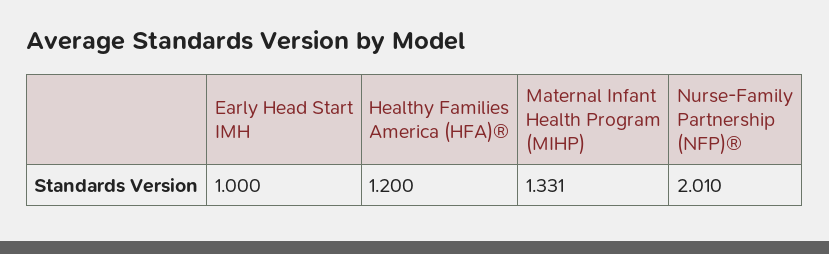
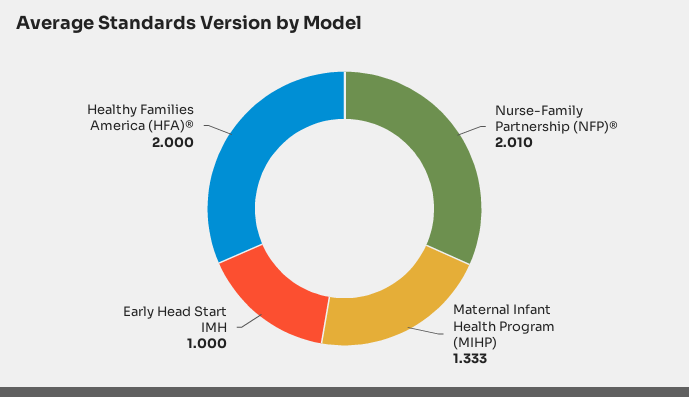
Healthy Families America (HFA)®: 1.2 -> 2
Maternal Infant Health Program (MIHP): 1.331 -> 1.333

